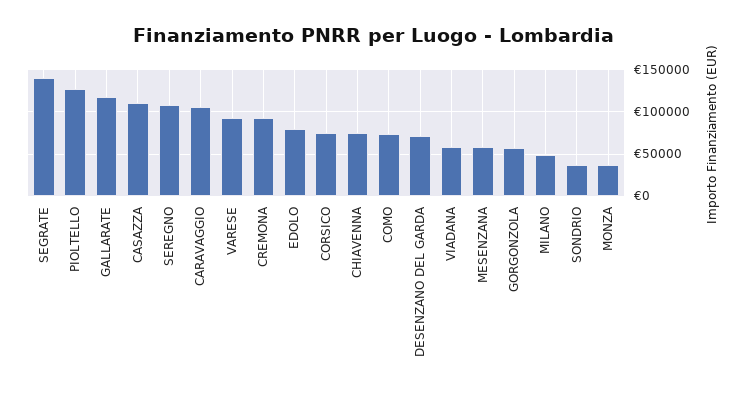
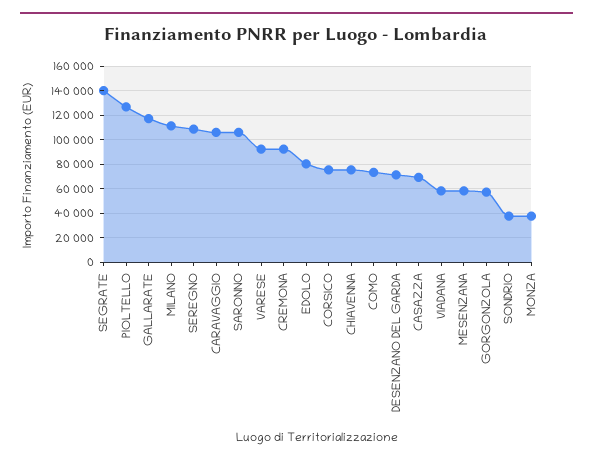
CASAZZA: 110000 -> 70000
MILANO: 50000 -> 110000
SARONNO: none -> 105000

